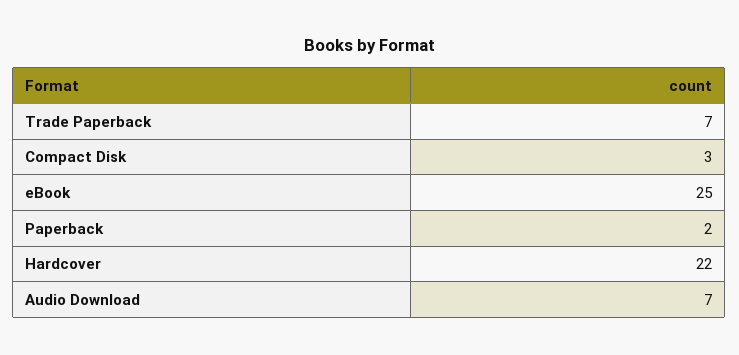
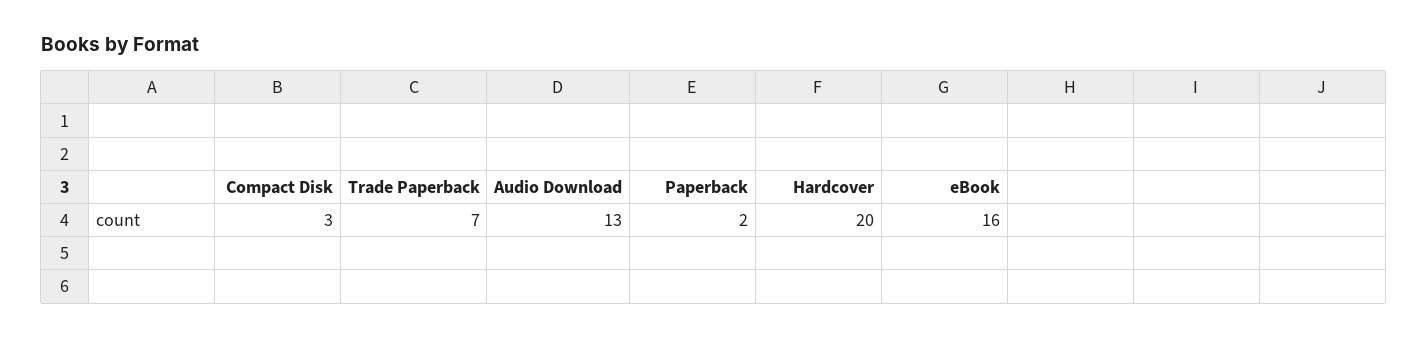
eBook: 25 -> 16
Hardcover: 22 -> 20
Audio Download: 7 -> 13

